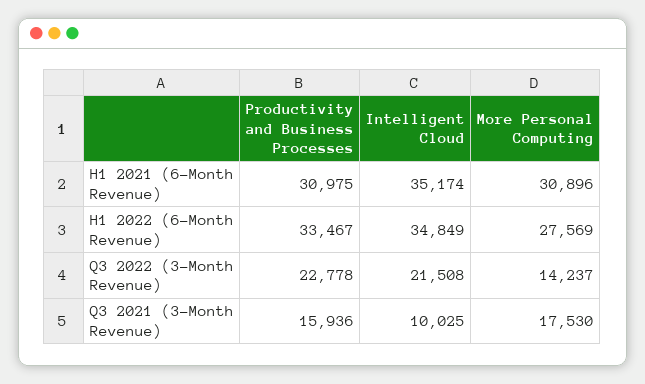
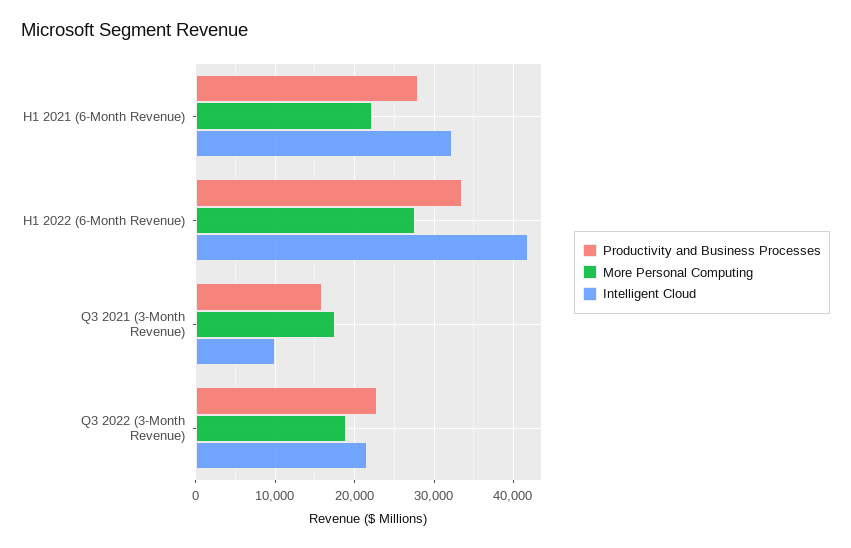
Productivity and Business Processes, H1 2021 (6-Month Revenue): 30975 -> 28000
Intelligent Cloud, H1 2021 (6-Month Revenue): 35174 -> 32000
More Personal Computing, H1 2021 (6-Month Revenue): 30896 -> 22000
Intelligent Cloud, H1 2022 (6-Month Revenue): 34849 -> 42000
More Personal Computing, Q3 2022 (3-Month Revenue): 14237 -> 19000

